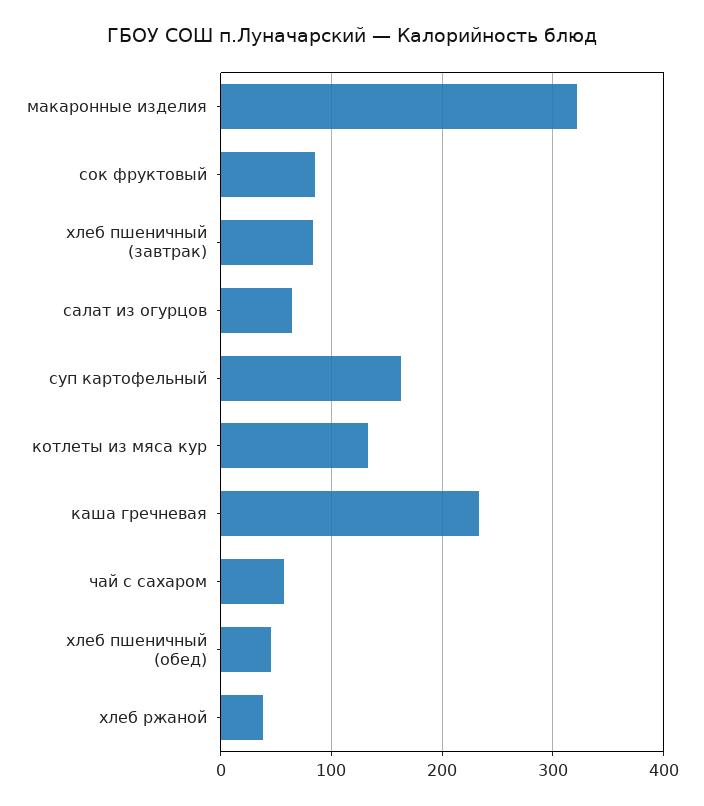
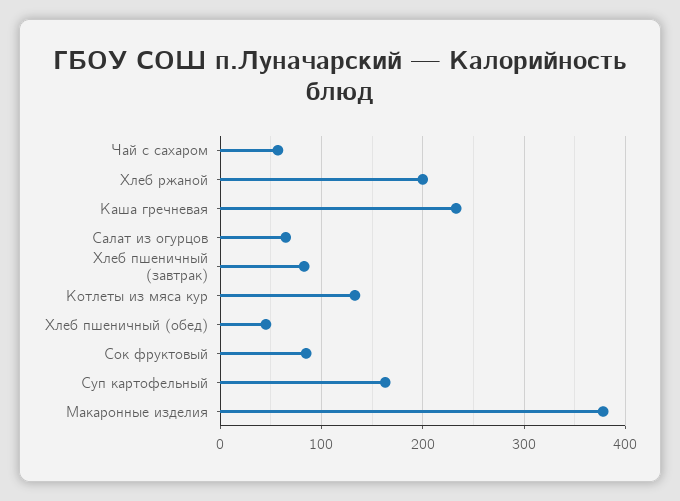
макаронные изделия: 320 -> 380
хлеб ржаной: 40 -> 200

